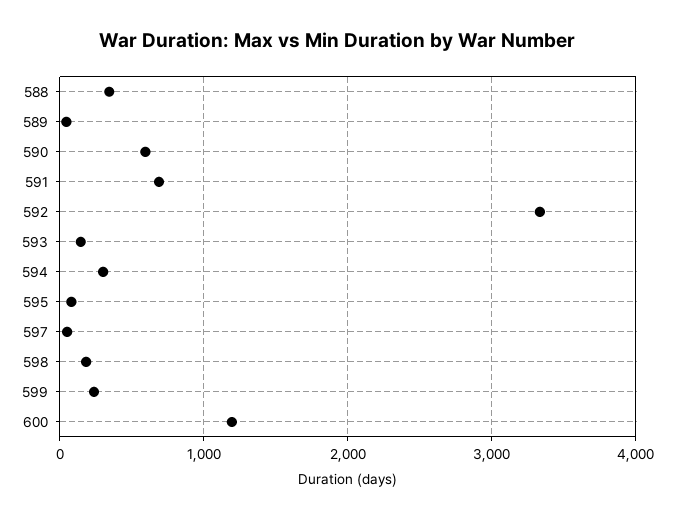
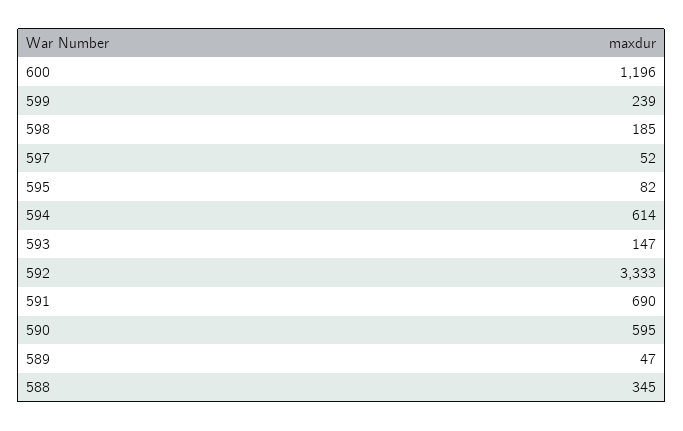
594: 300 -> 614

